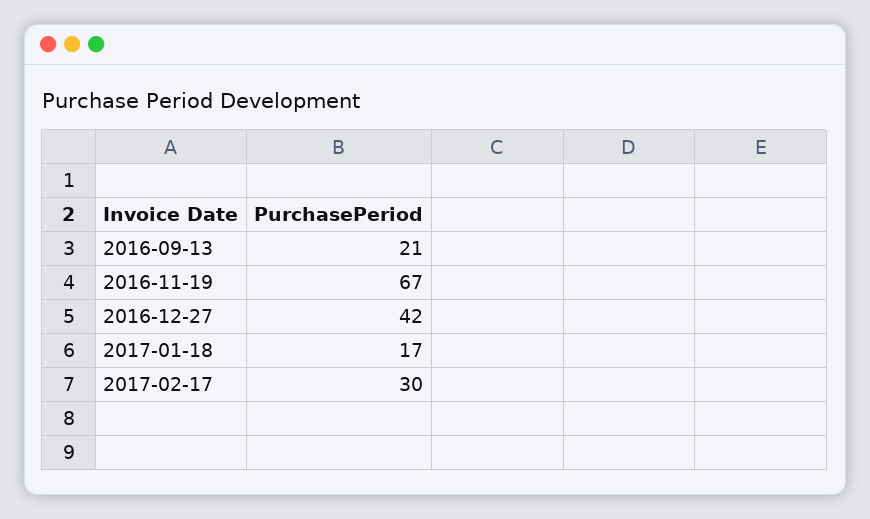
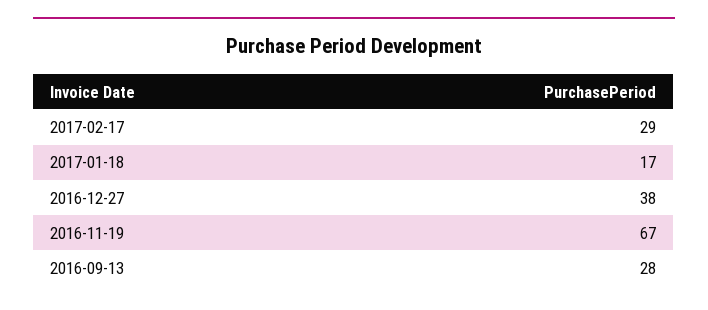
2016-09-13: 21 -> 28
2016-12-27: 42 -> 38
2017-02-17: 30 -> 29

